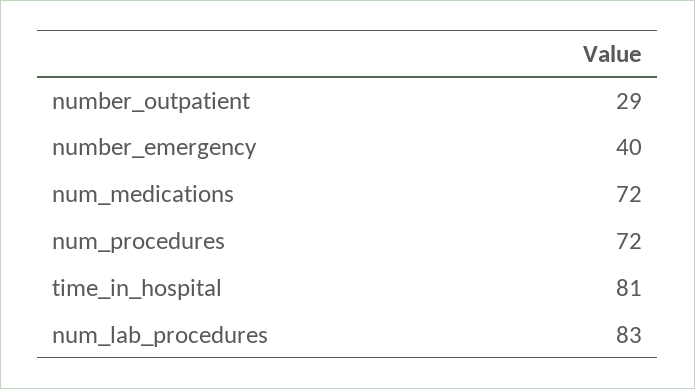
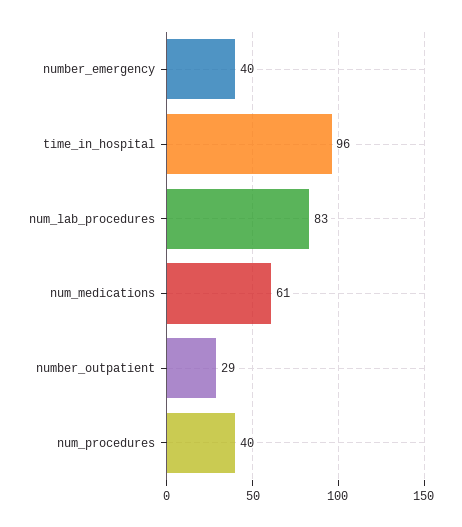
num_medications: 72 -> 61
num_procedures: 72 -> 40
time_in_hospital: 81 -> 96

